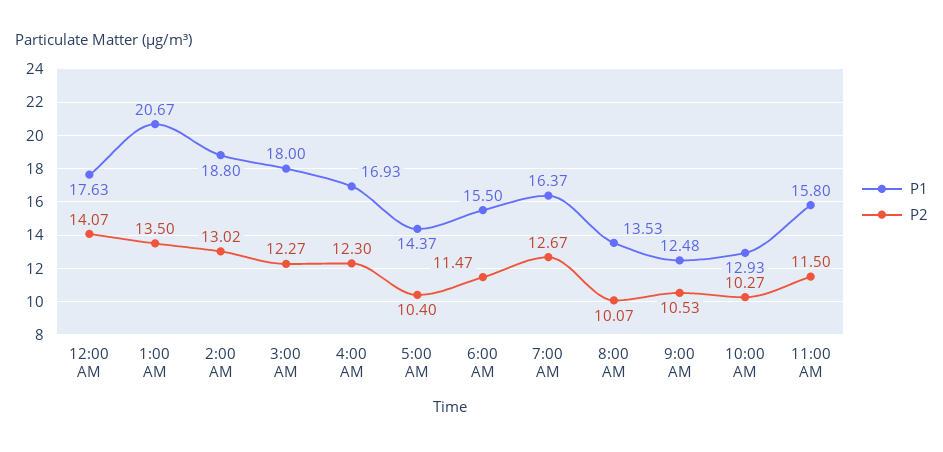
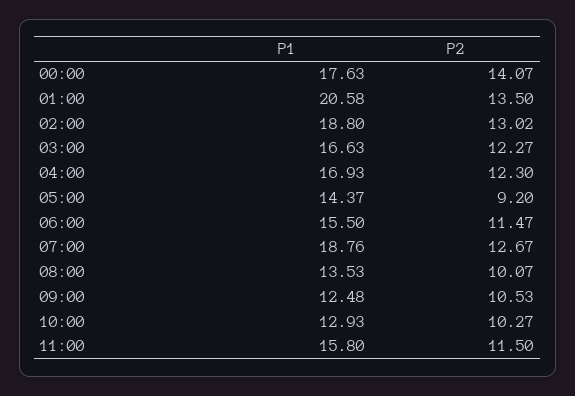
P1, 1:00 AM: 20.67 -> 20.58
P1, 3:00 AM: 18 -> 16.63
P2, 5:00 AM: 10.4 -> 9.2
P1, 7:00 AM: 16.37 -> 18.76

